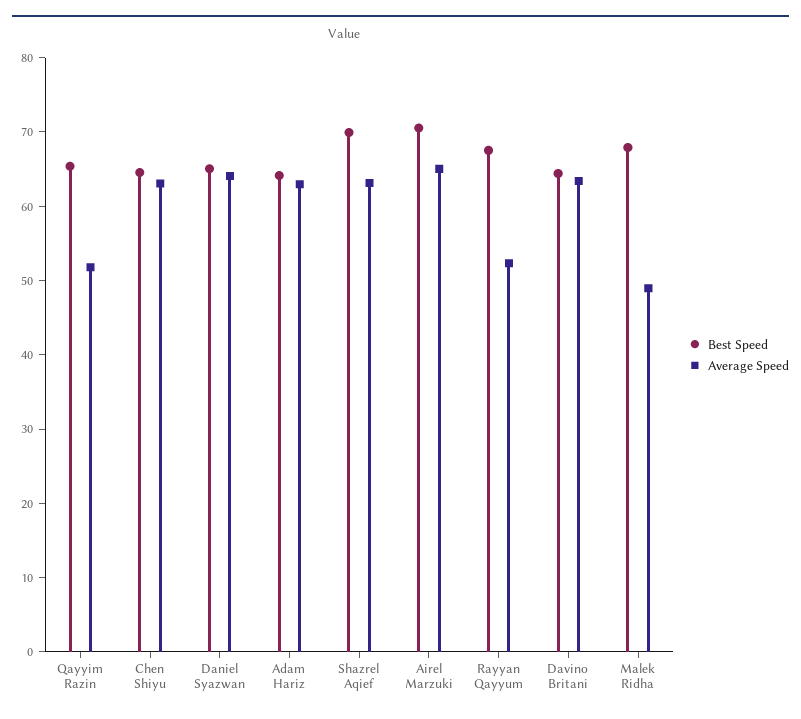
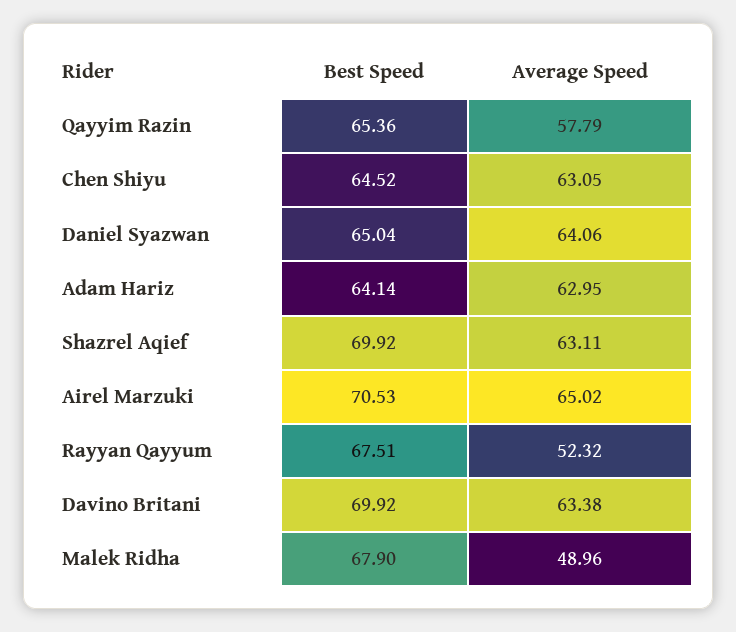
Average Speed, Qayyim Razin: 52 -> 57.79
Best Speed, Davino Britani: 64 -> 69.92

